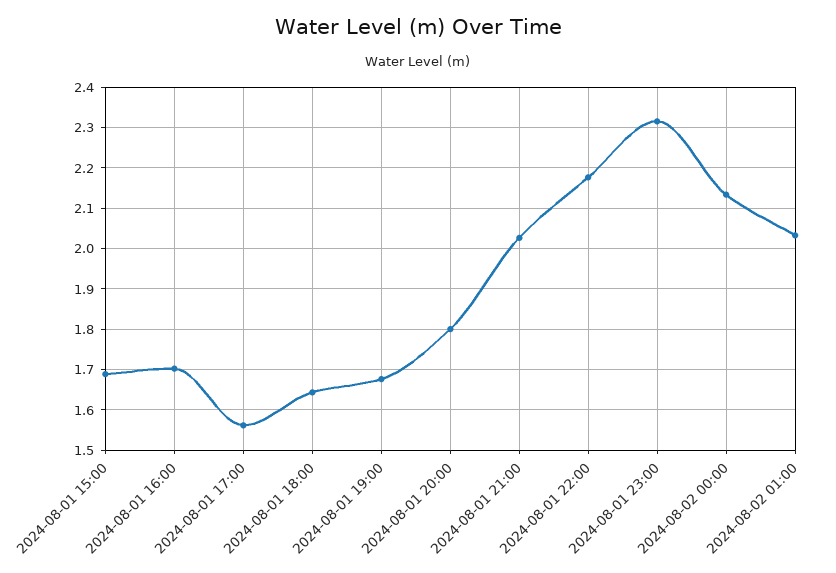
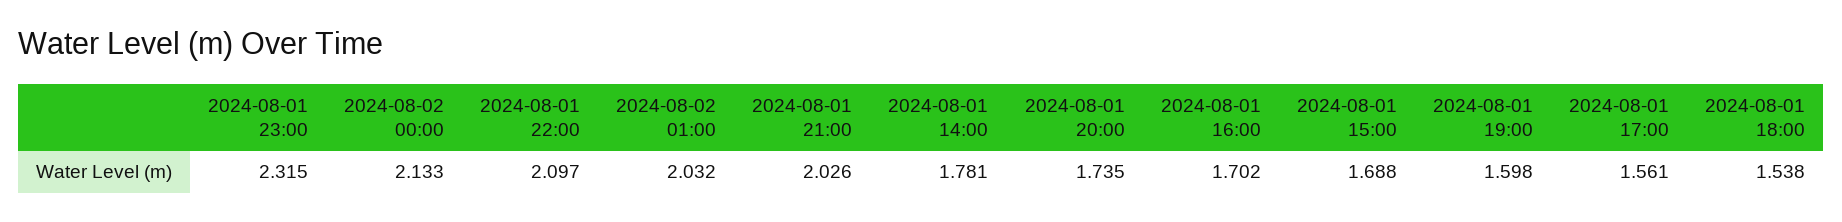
2024-08-01 18:00: 1.64 -> 1.538
2024-08-01 19:00: 1.68 -> 1.598
2024-08-01 20:00: 1.8 -> 1.735
2024-08-01 22:00: 2.18 -> 2.097
2024-08-01 14:00: none -> 1.781

